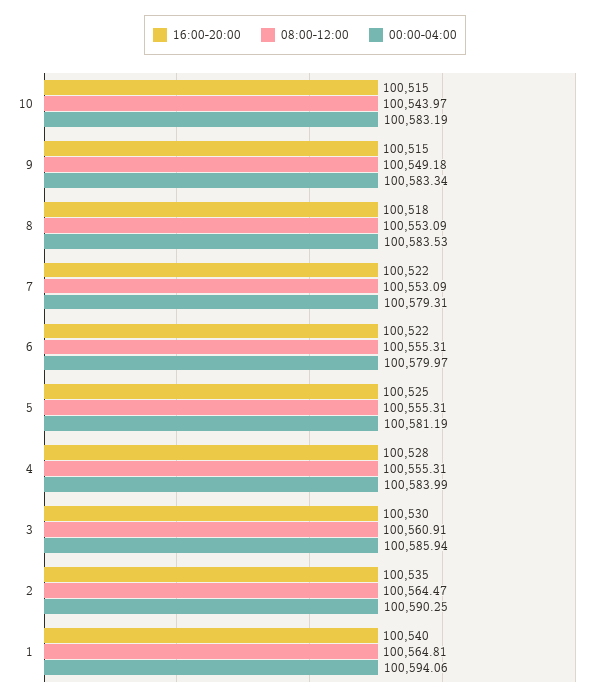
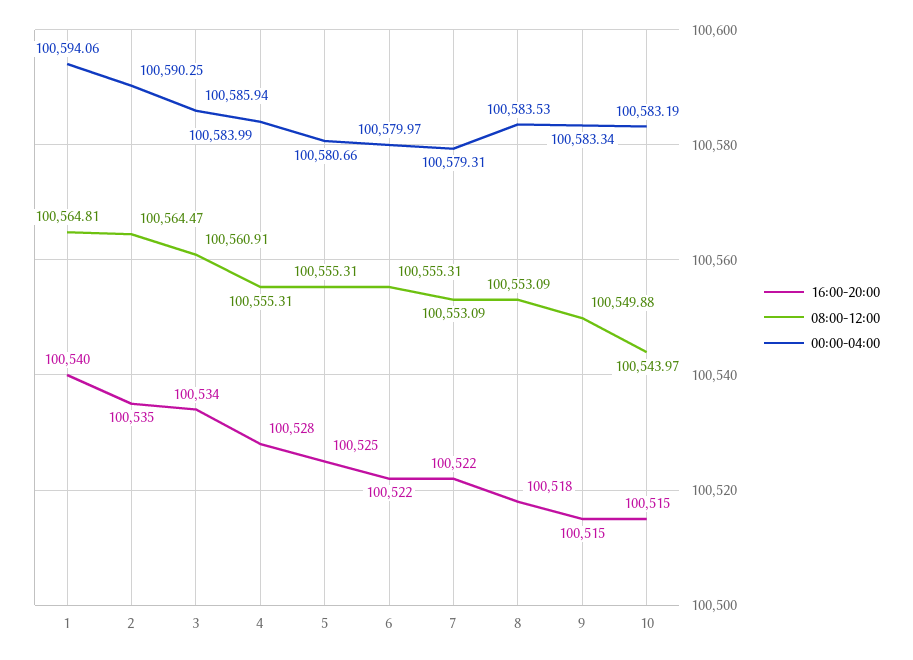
08:00-12:00, 9: 100549.18 -> 100549.88
00:00-04:00, 5: 100581.19 -> 100580.66
16:00-20:00, 3: 100530 -> 100534

